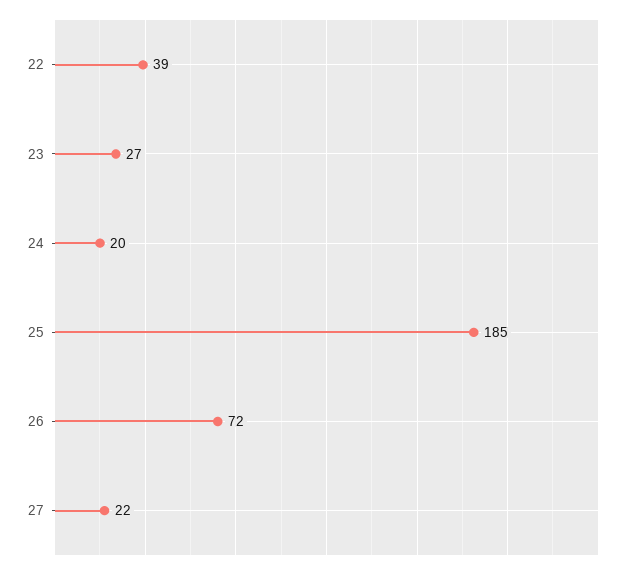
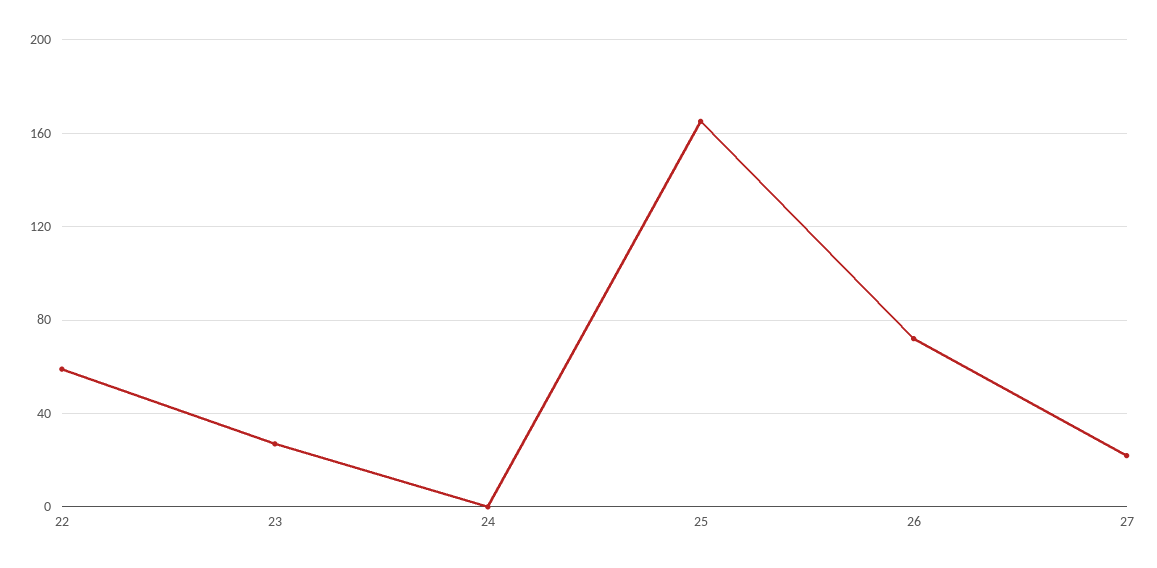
22: 39 -> 60
24: 20 -> 0
25: 185 -> 165

